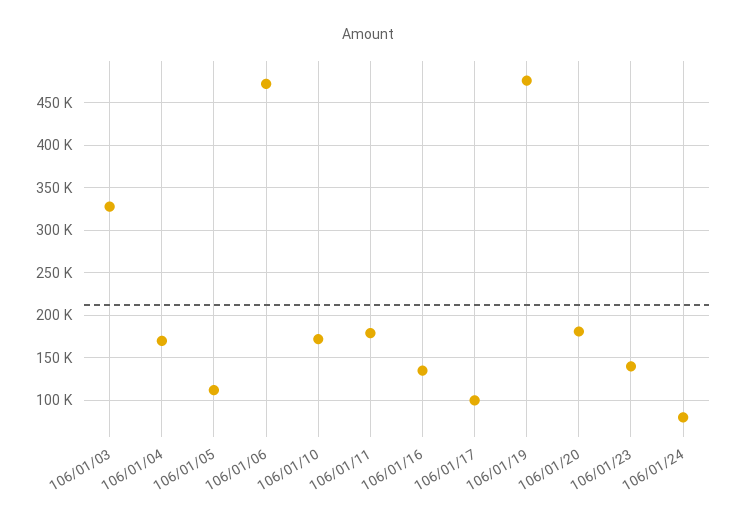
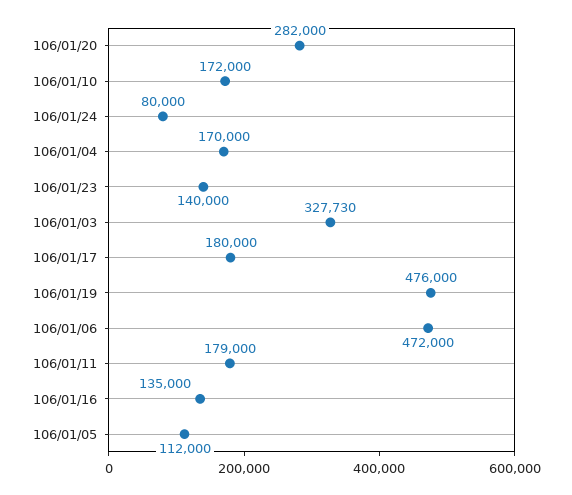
106/01/17: 100000 -> 180000
106/01/20: 180000 -> 282000

